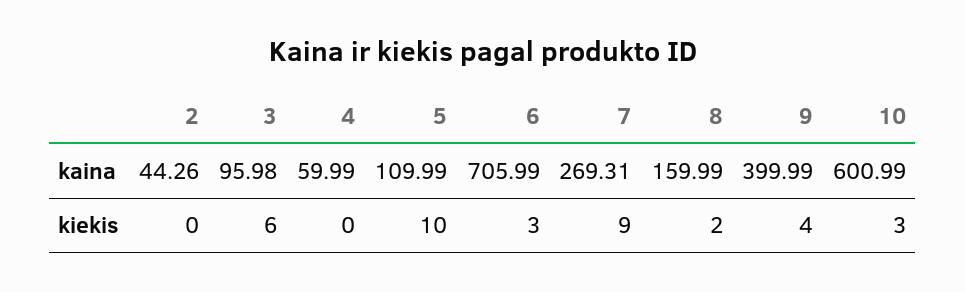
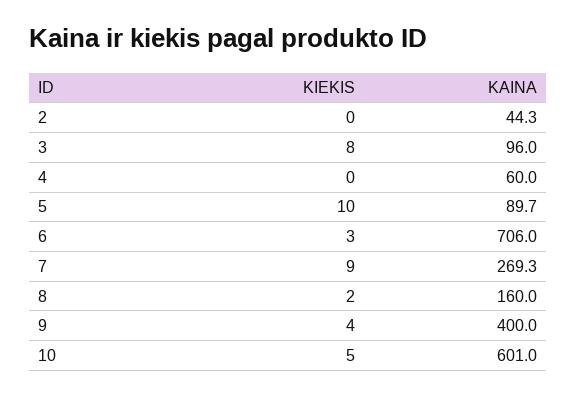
5, kaina: 109.99 -> 89.7
3, kiekis: 6 -> 8
10, kiekis: 3 -> 5

